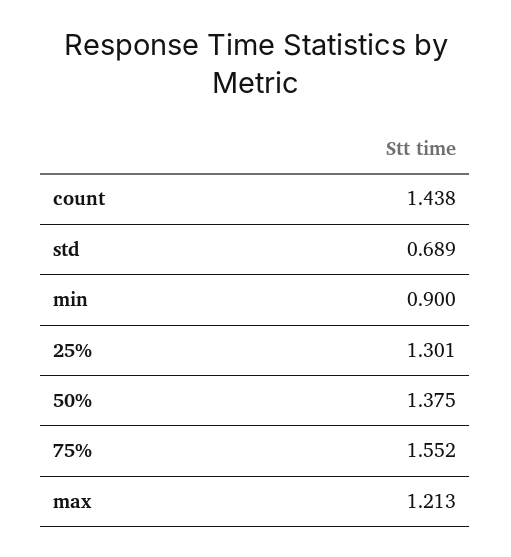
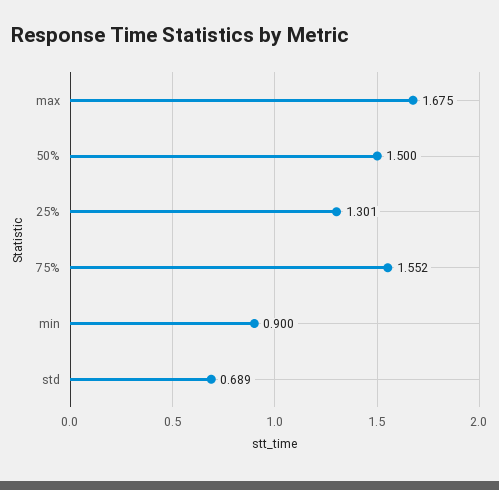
count: 1.438 -> none
50%: 1.375 -> 1.5
max: 1.213 -> 1.675

